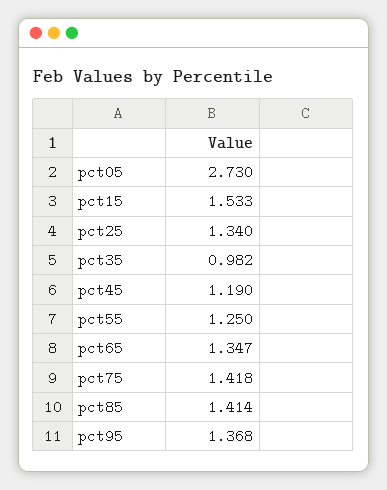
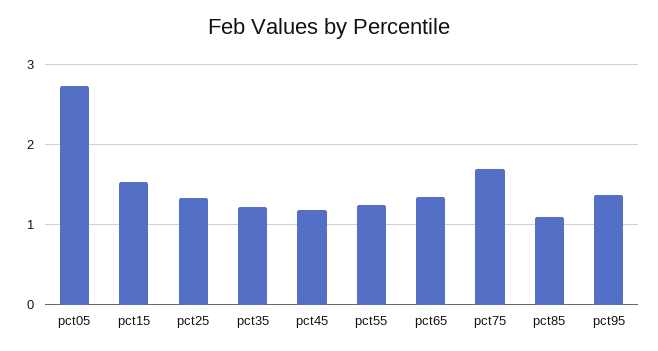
pct35: 0.982 -> 1.2
pct75: 1.418 -> 1.7
pct85: 1.414 -> 1.1

